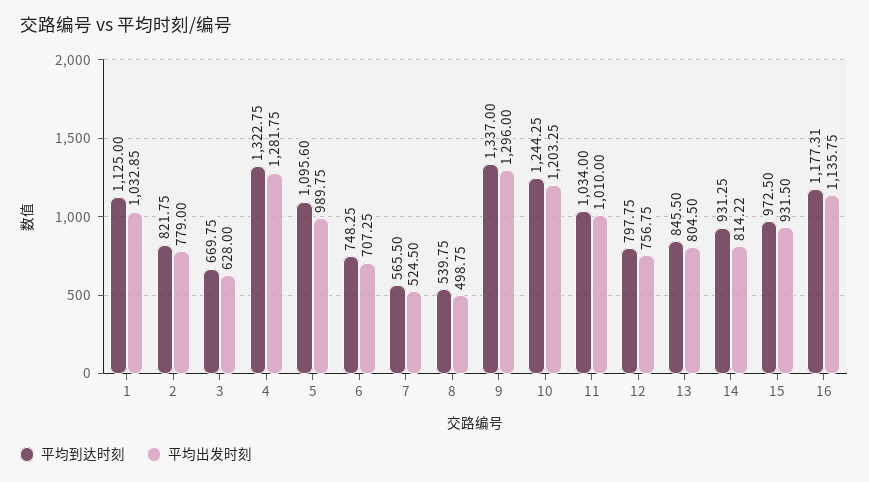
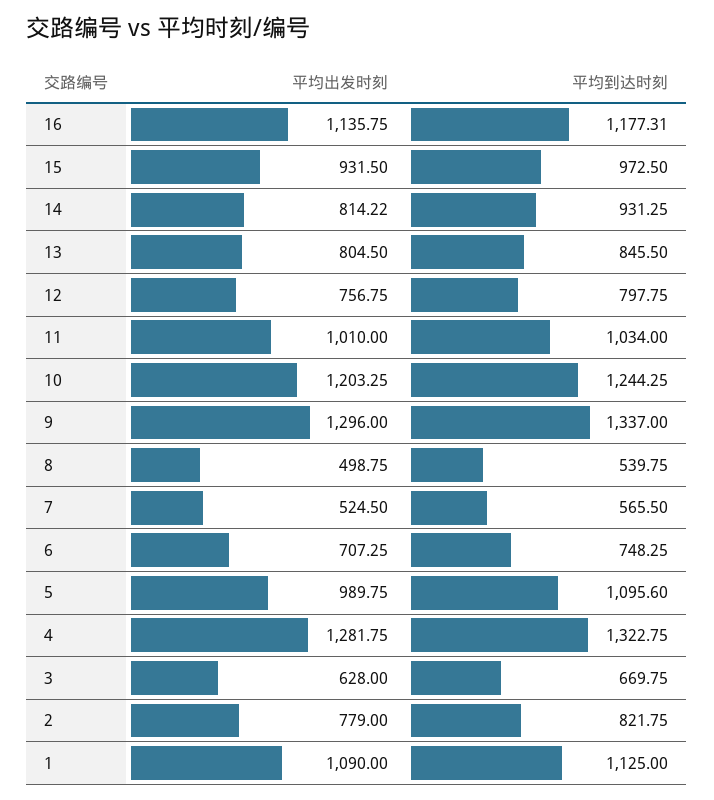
平均出发时刻, 1: 1032.85 -> 1090

